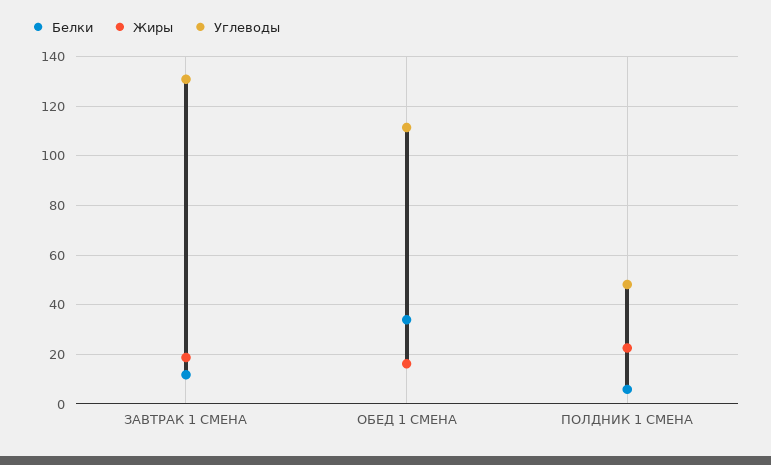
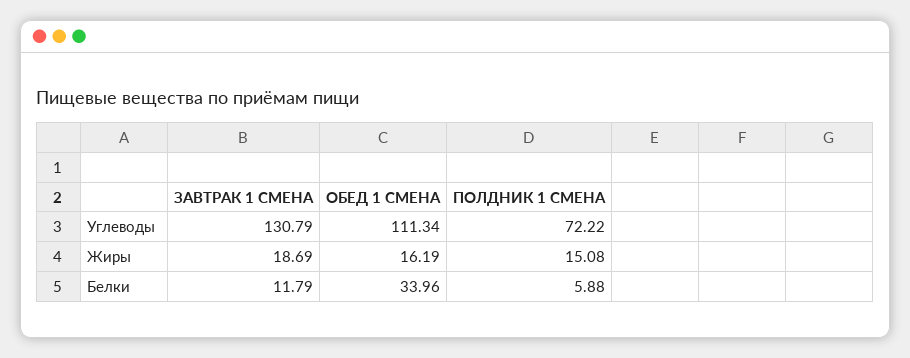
Жиры, ПОЛДНИК 1 СМЕНА: 22.5 -> 15.08
Углеводы, ПОЛДНИК 1 СМЕНА: 47.5 -> 72.22

